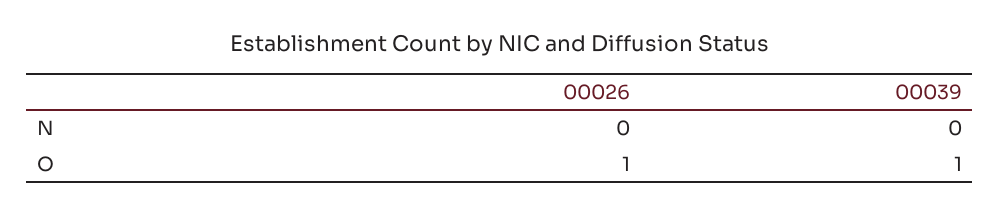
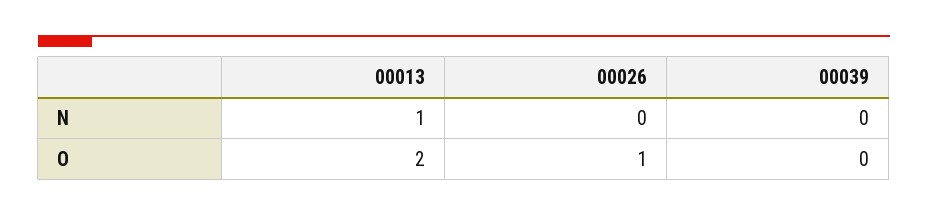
00039, O: 1 -> 0
00013, N: none -> 1
00013, O: none -> 2

